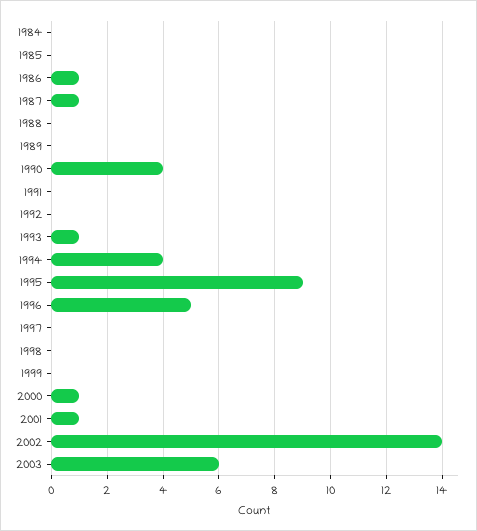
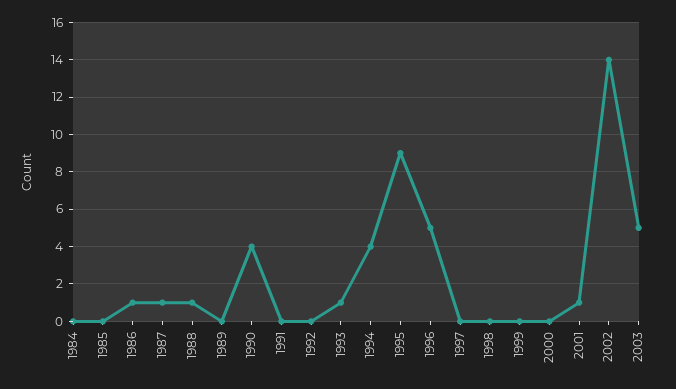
1988: 0 -> 1
2000: 1 -> 0
2003: 6 -> 5

